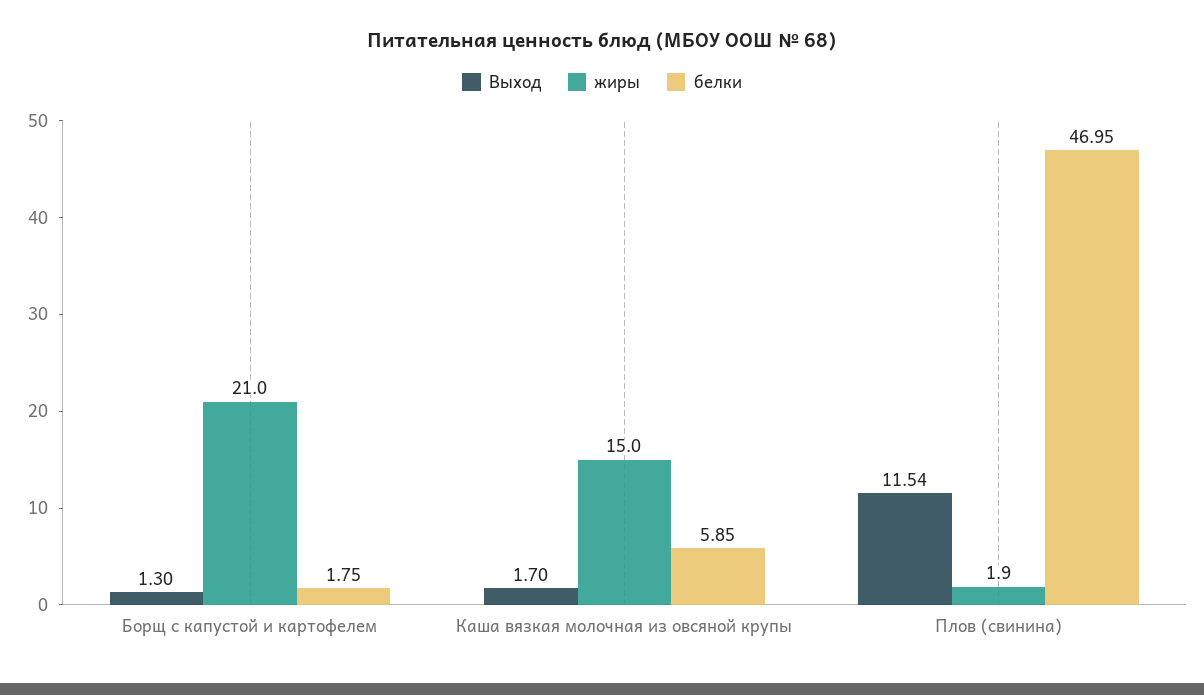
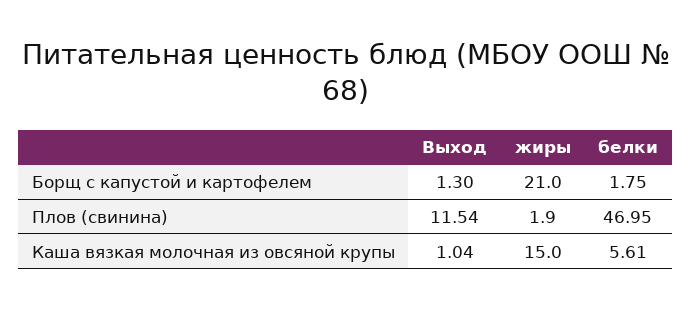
Выход, Каша вязкая молочная из овсяной крупы: 1.7 -> 1.04
белки, Каша вязкая молочная из овсяной крупы: 5.85 -> 5.61

